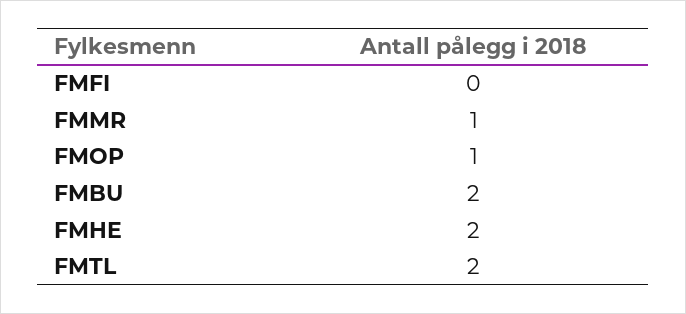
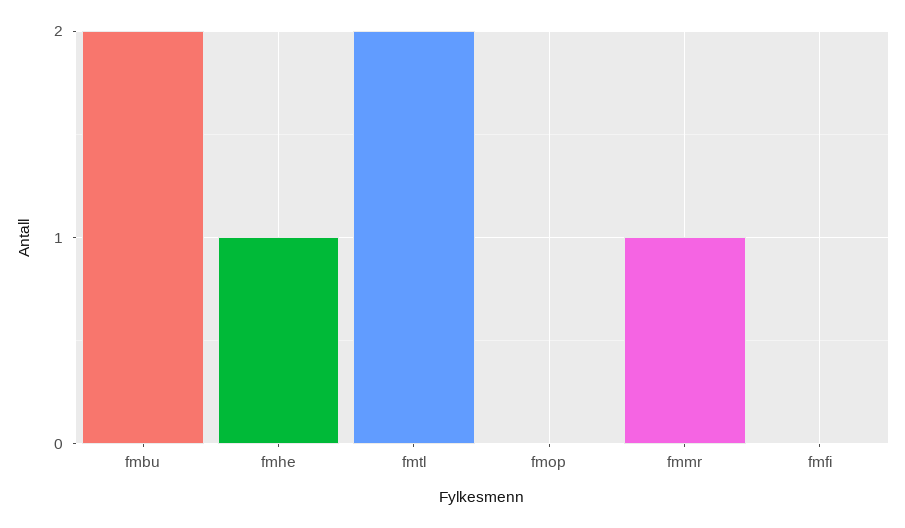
FMOP: 1 -> 0
FMHE: 2 -> 1

